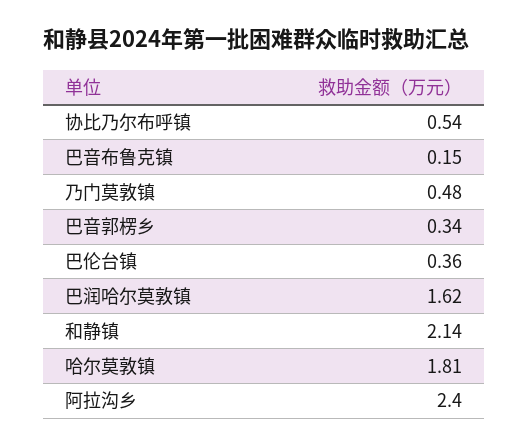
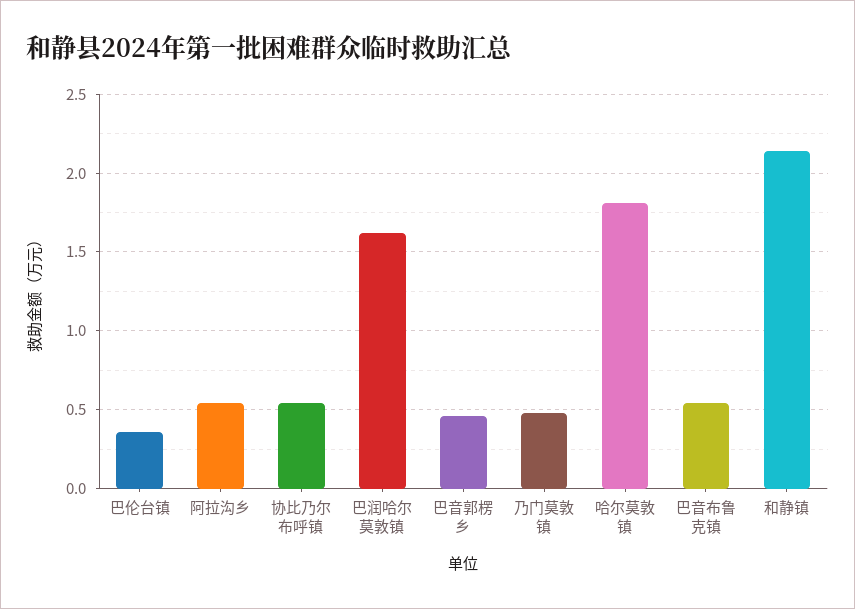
巴音布鲁克镇: 0.15 -> 0.55
巴音郭楞乡: 0.34 -> 0.45
阿拉沟乡: 2.4 -> 0.55

